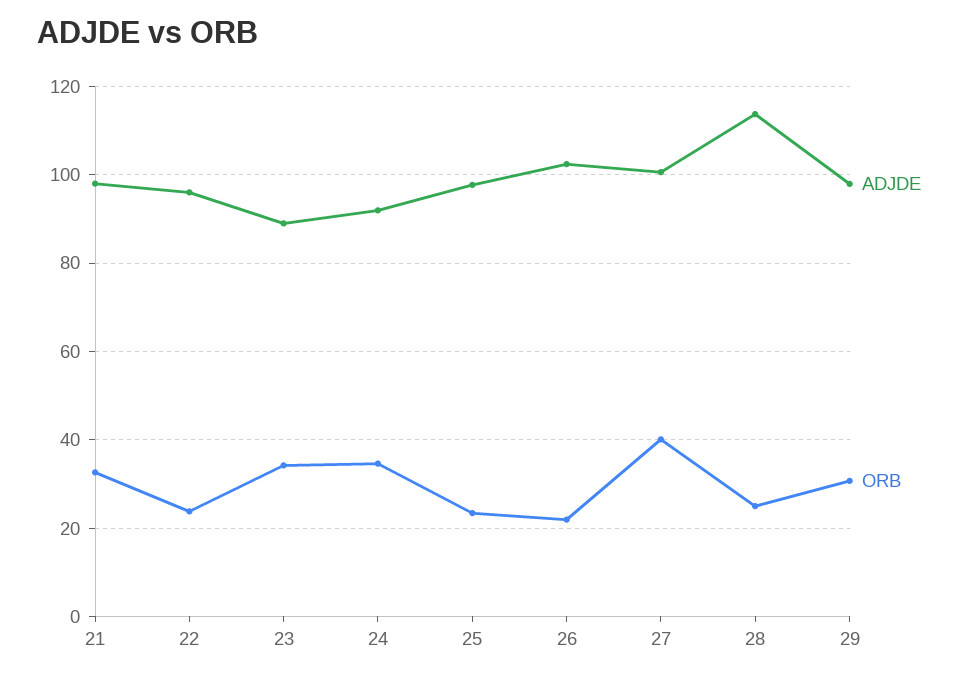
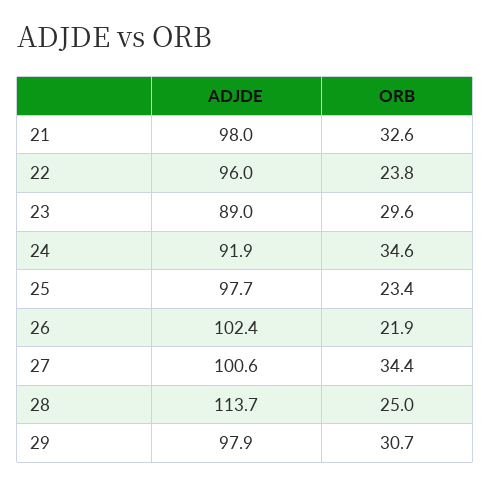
ORB, 23: 34 -> 29.6
ORB, 27: 40 -> 34.4

